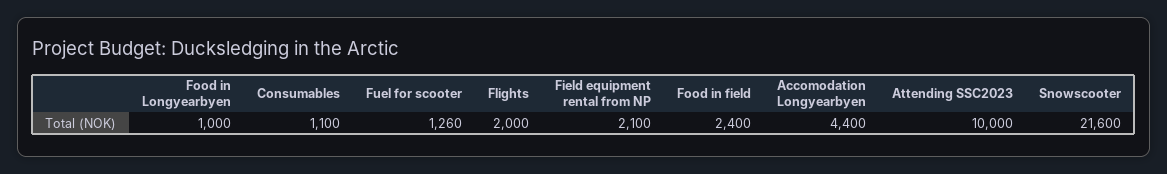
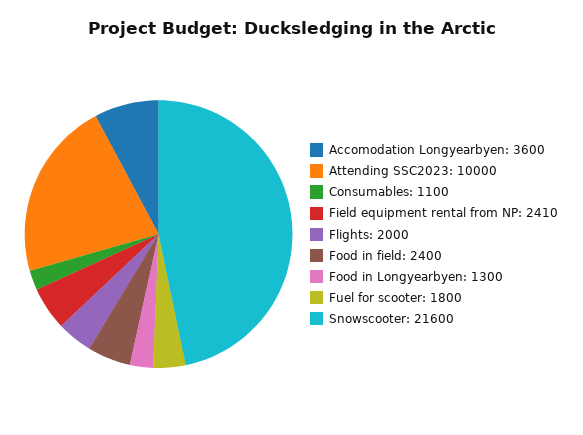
Food in Longyearbyen: 1000 -> 1300
Fuel for scooter: 1260 -> 1800
Field equipment rental from NP: 2100 -> 2410
Accomodation Longyearbyen: 4400 -> 3600

